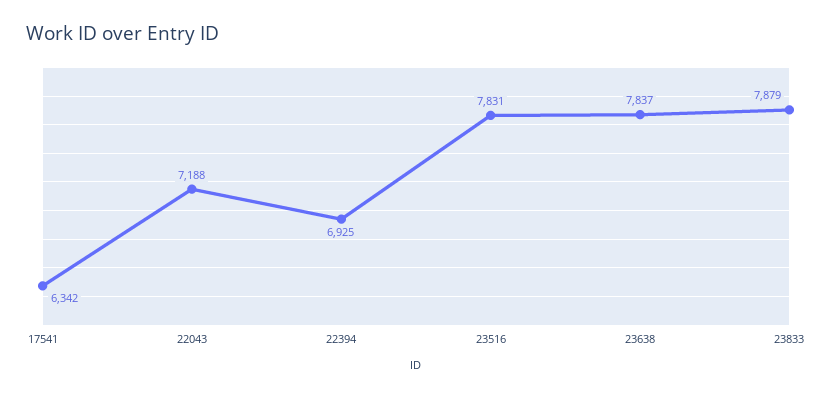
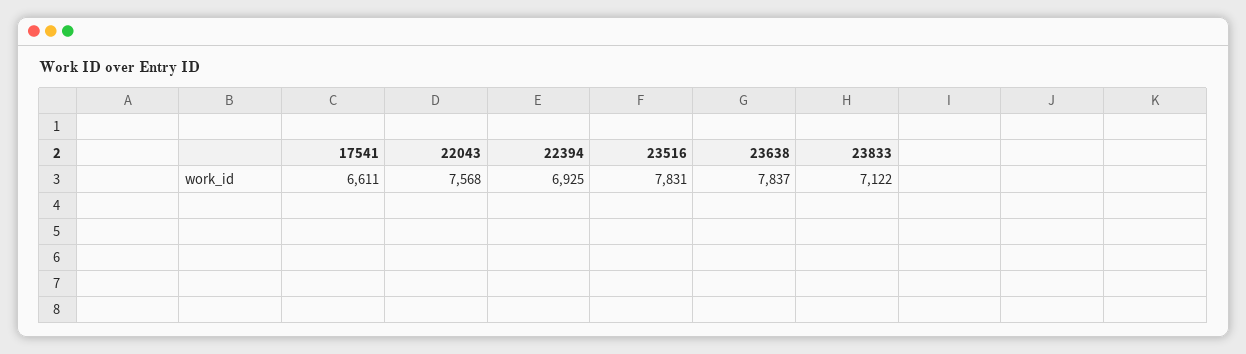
17541: 6342 -> 6611
22043: 7188 -> 7568
23833: 7879 -> 7122

